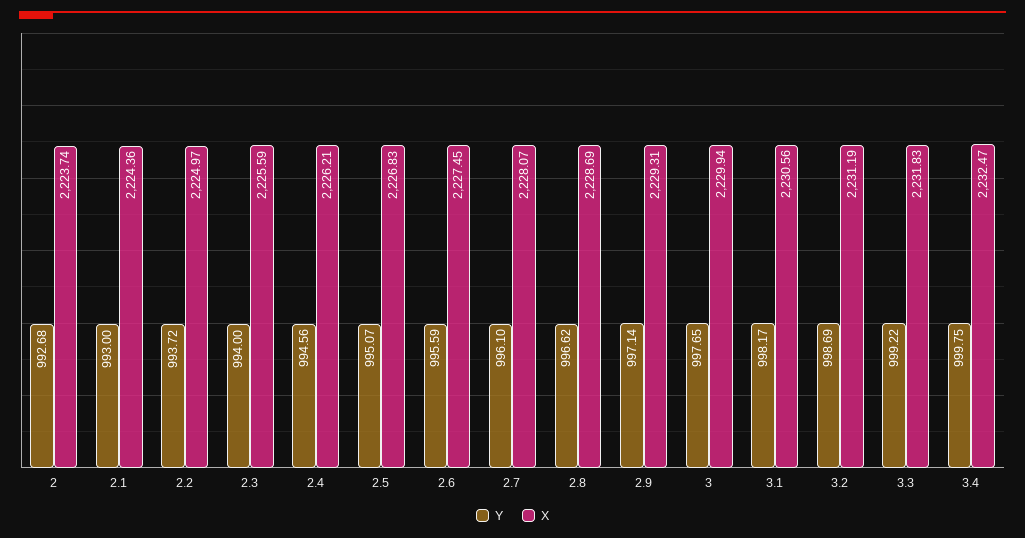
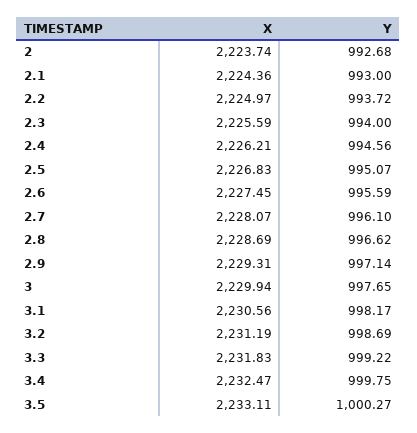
X, 3.5: none -> 2233.11
Y, 3.5: none -> 1000.27

